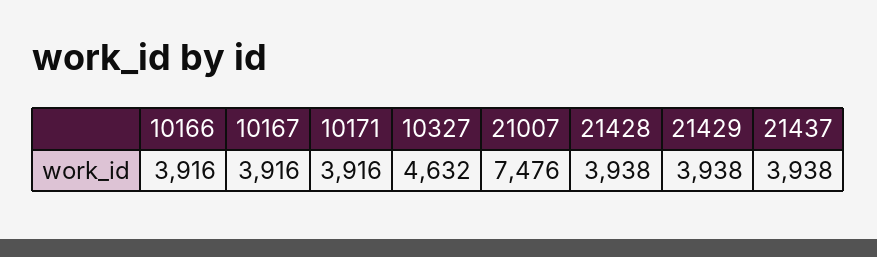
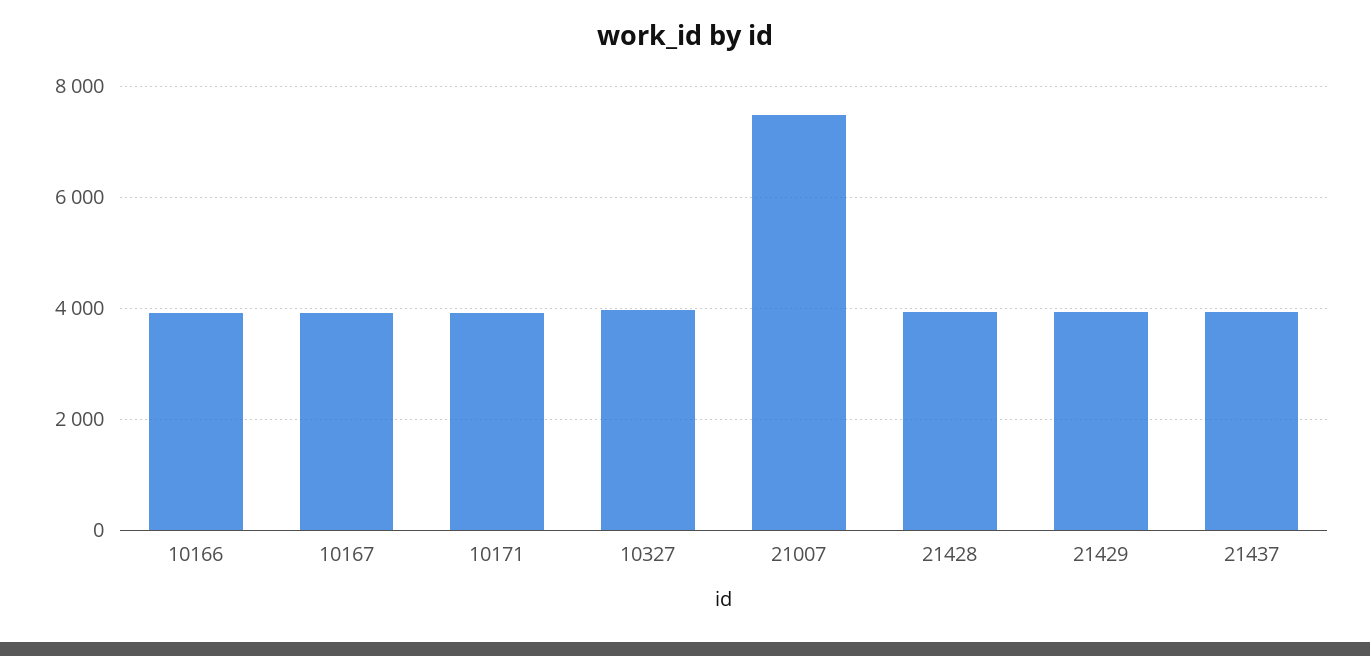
10327: 4632 -> 4000

